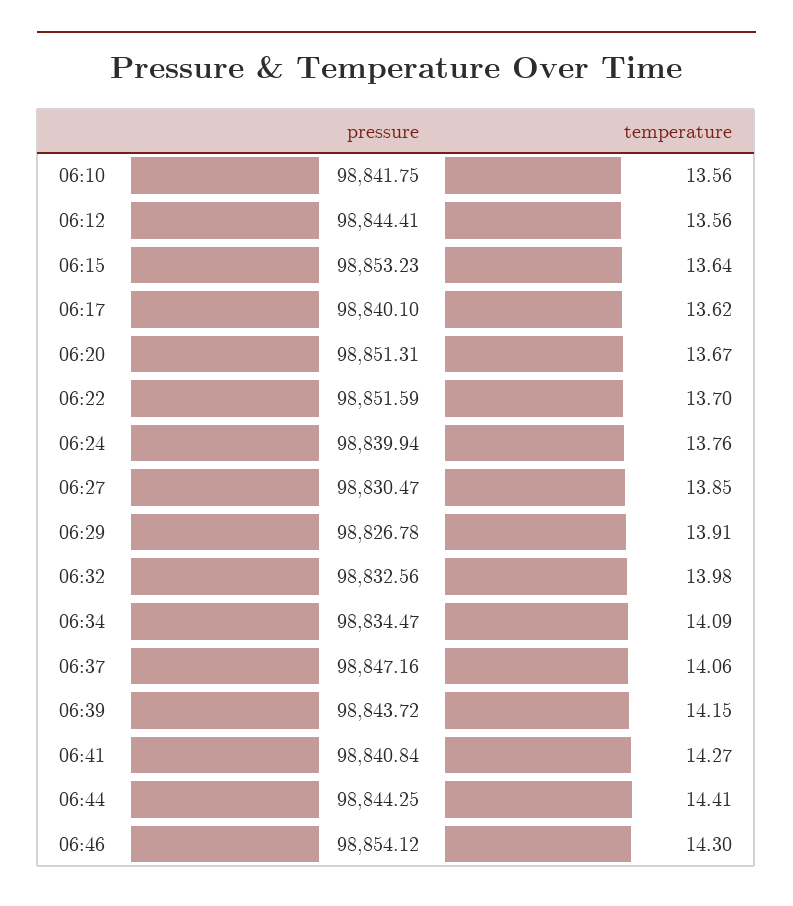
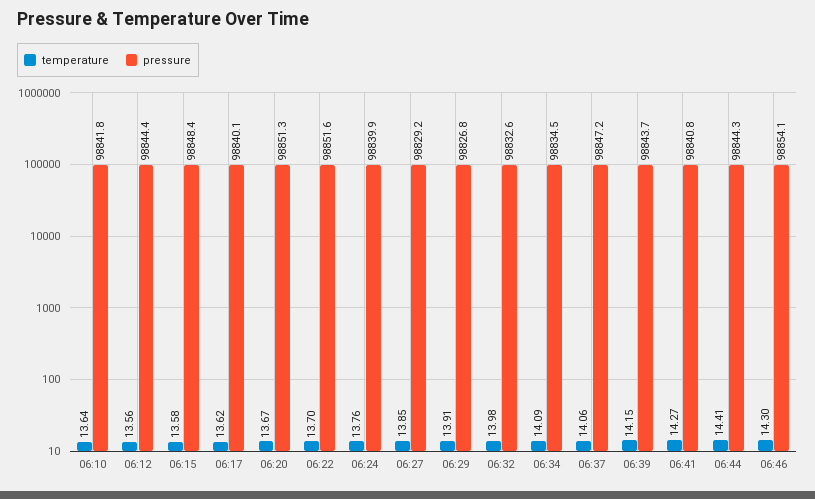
temperature, 06:10: 13.56 -> 13.64
pressure, 06:15: 98853.23 -> 98848.4
temperature, 06:15: 13.64 -> 13.58
pressure, 06:27: 98830.47 -> 98829.2

